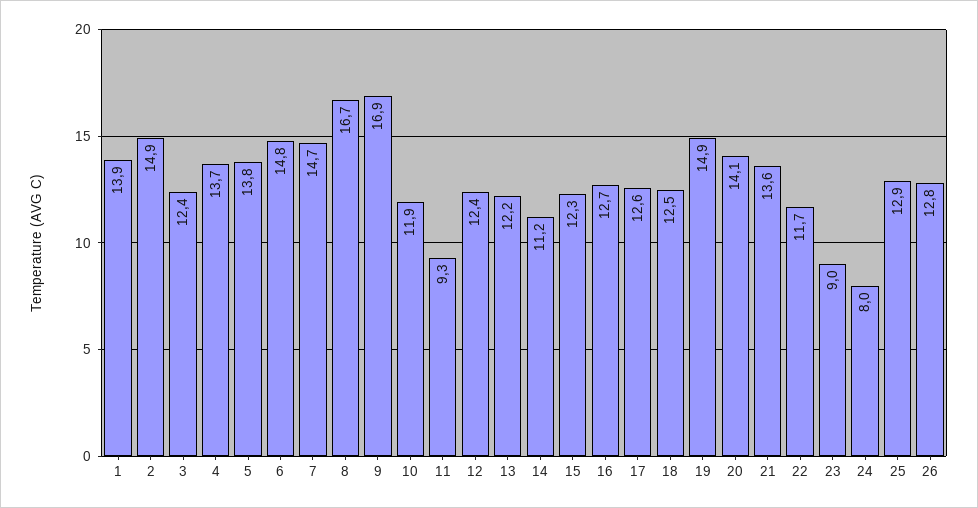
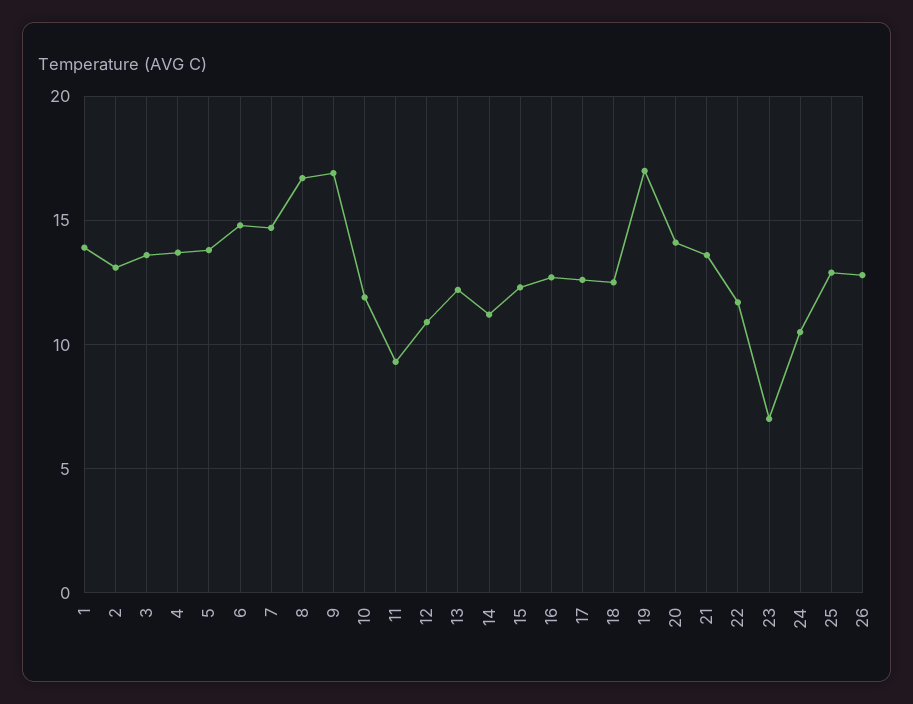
2: 14.9 -> 13
3: 12.4 -> 13.5
12: 12.4 -> 11
19: 14.9 -> 17
23: 9 -> 7
24: 8 -> 10.5

